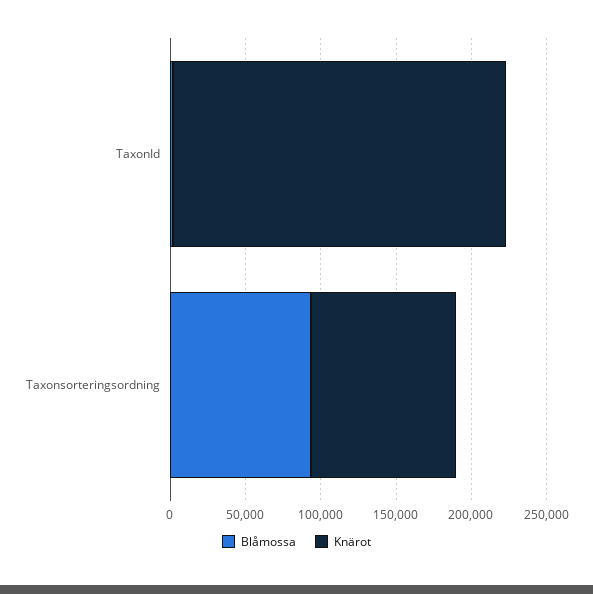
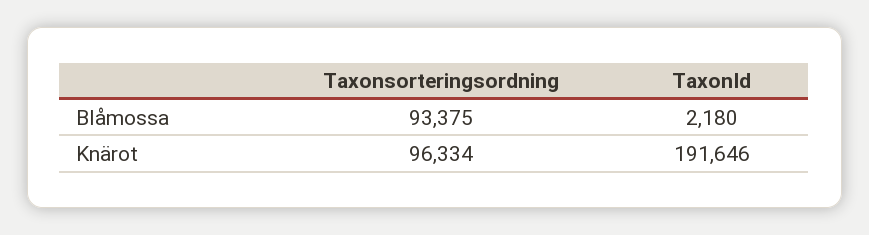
Knärot, TaxonId: 220000 -> 191646

